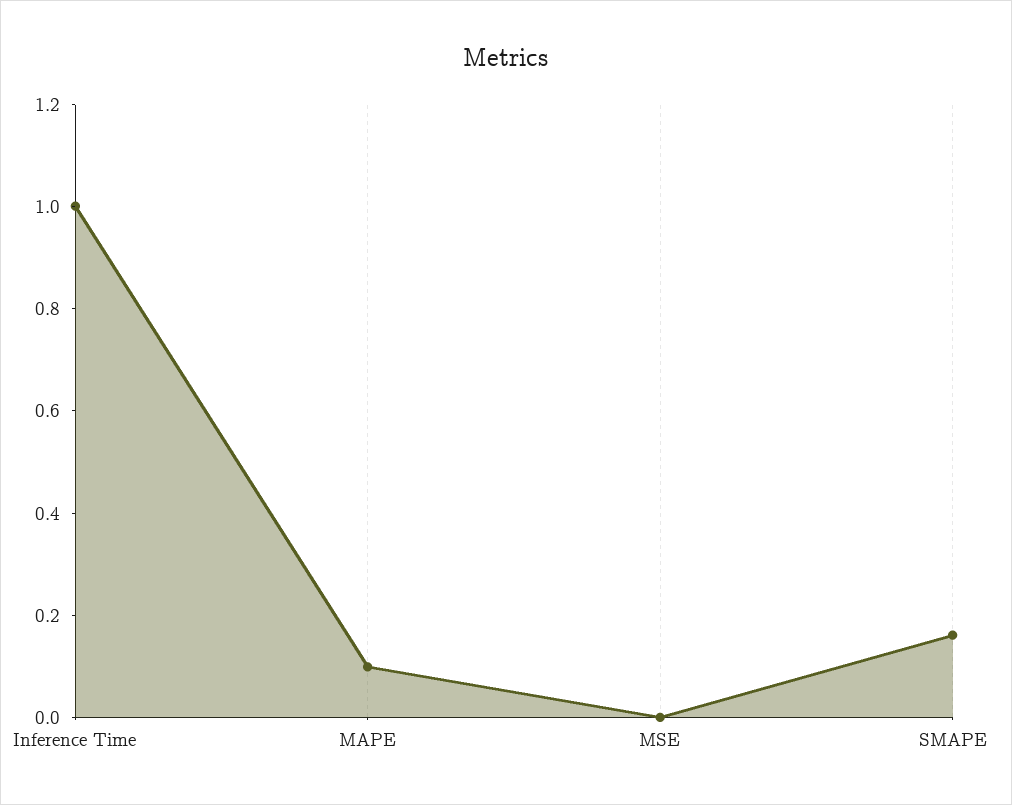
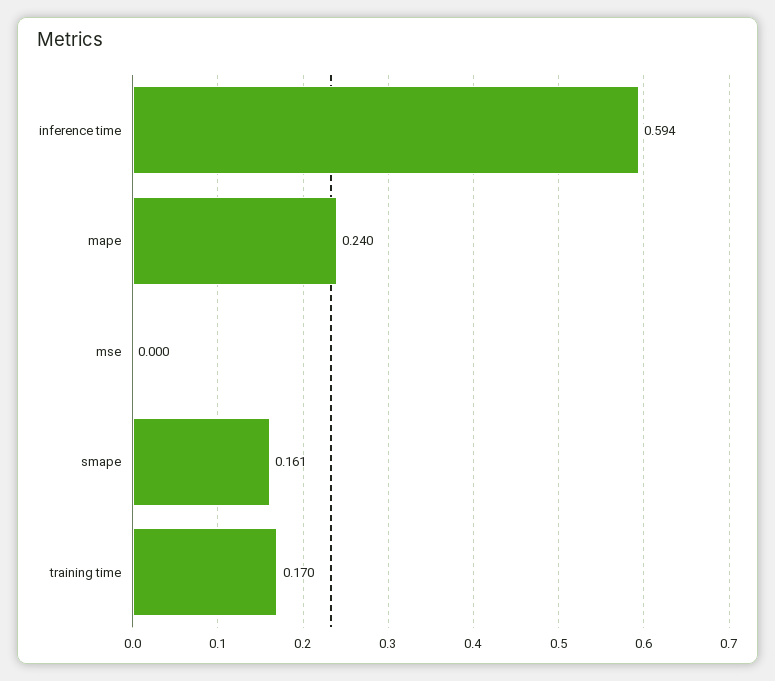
Inference Time: 1 -> 0.594
MAPE: 0.1 -> 0.24
training time: none -> 0.17

